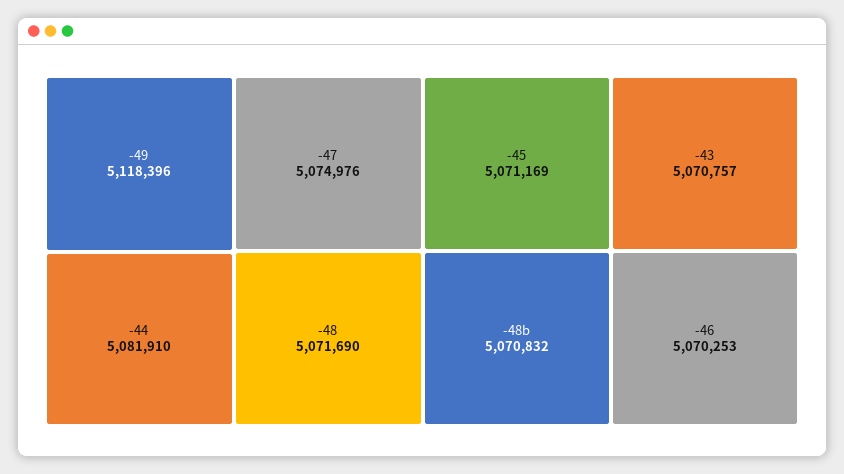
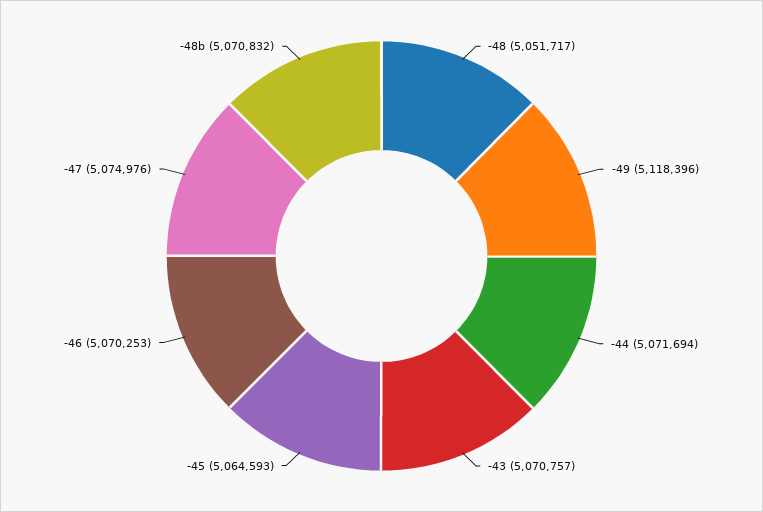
-44: 5081910 -> 5071694
-48: 5071690 -> 5051717
-45: 5071169 -> 5064593

